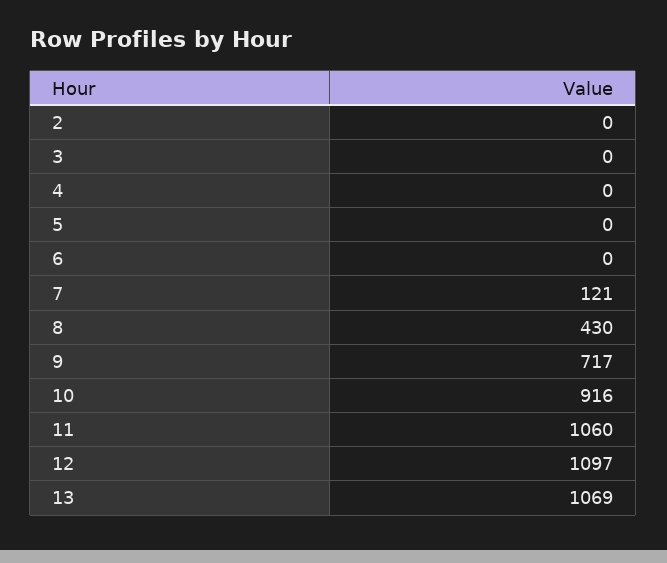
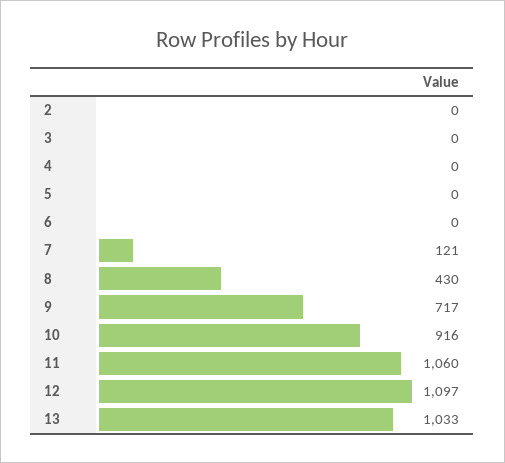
13: 1069 -> 1033

